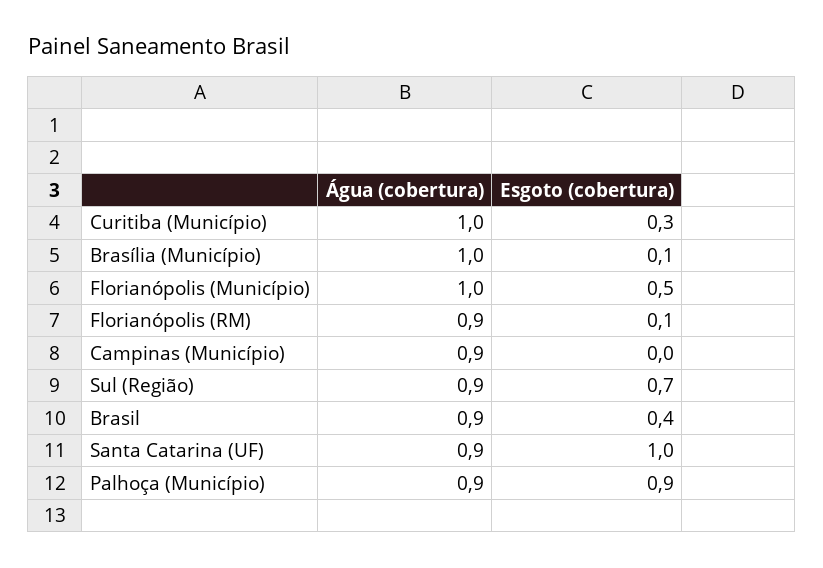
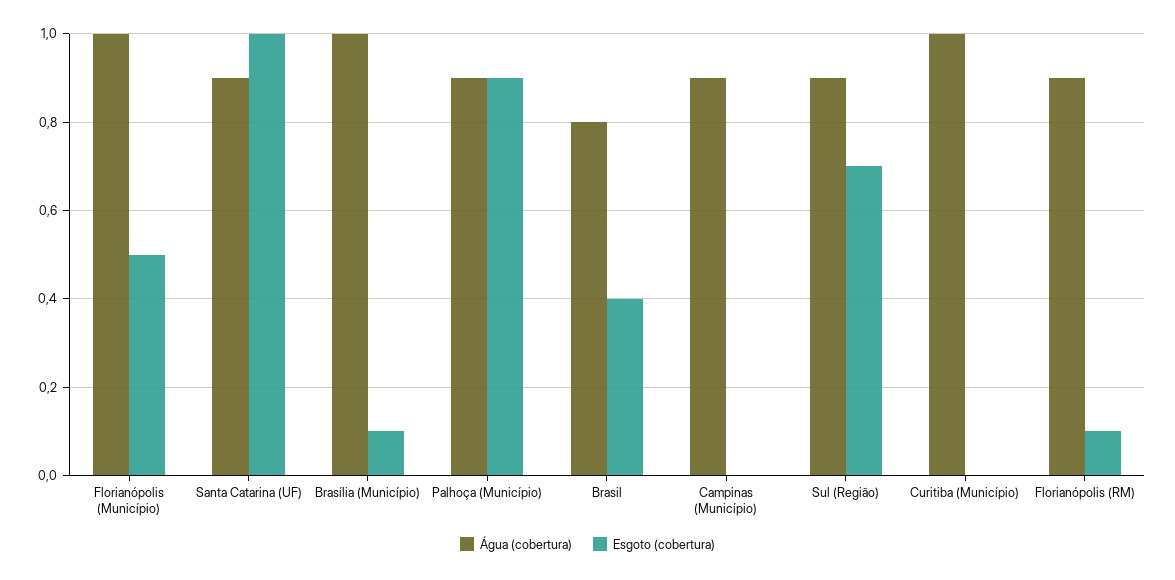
Esgoto (cobertura), Curitiba (Município): 0.3 -> 0
Água (cobertura), Brasil: 0.9 -> 0.8

